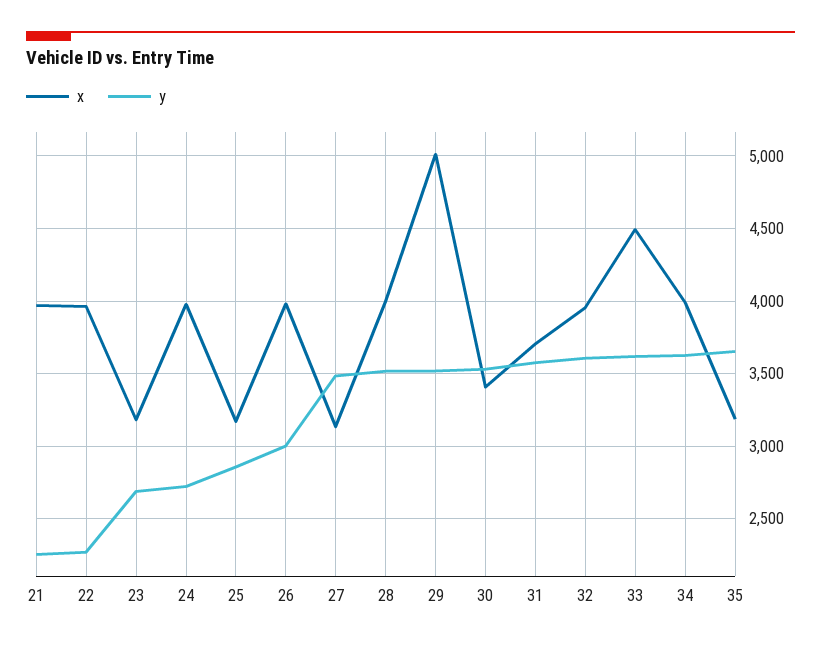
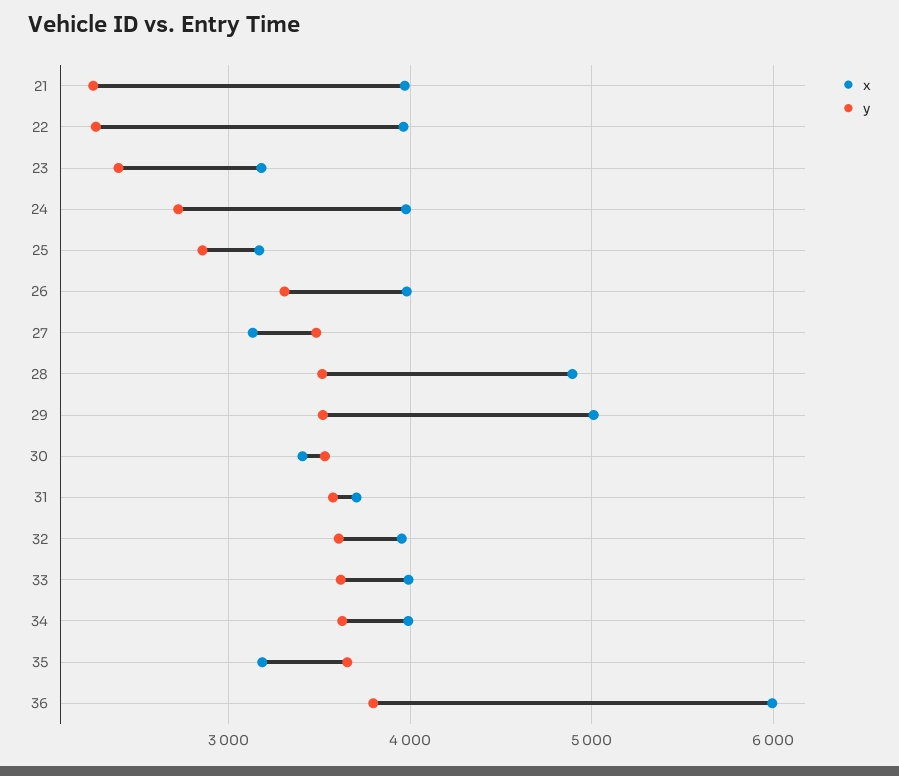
y, 23: 2700 -> 2400
y, 26: 3000 -> 3300
x, 28: 4000 -> 4900
x, 33: 4500 -> 4000
x, 36: none -> 6000
y, 36: none -> 3800

